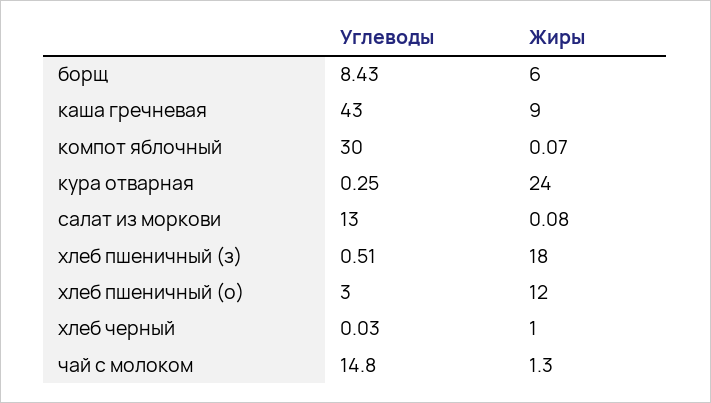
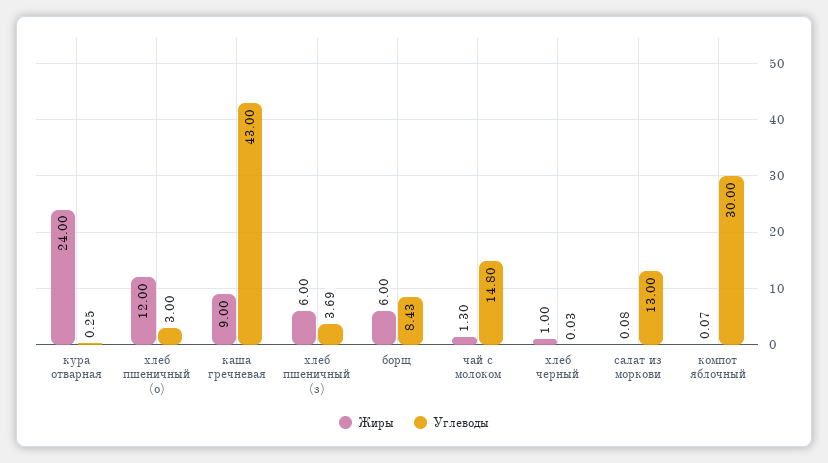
Углеводы, хлеб пшеничный (з): 0.51 -> 3.69
Жиры, хлеб пшеничный (з): 18 -> 6

